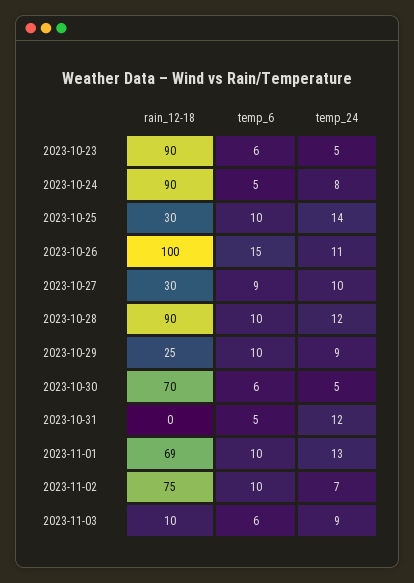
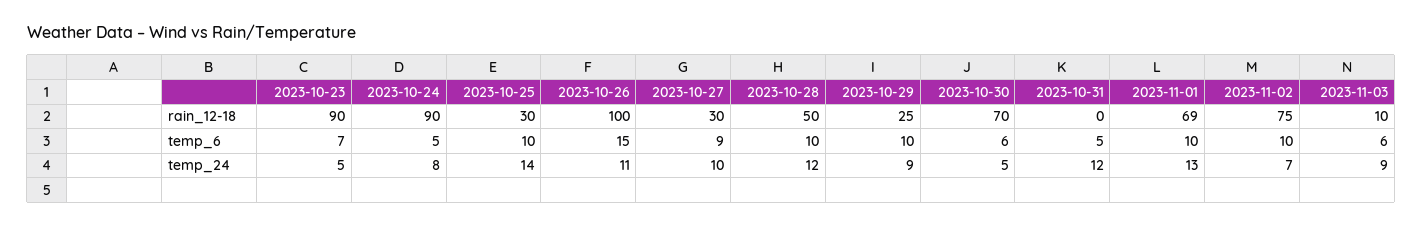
temp_6, 2023-10-23: 6 -> 7
rain_12-18, 2023-10-28: 90 -> 50

